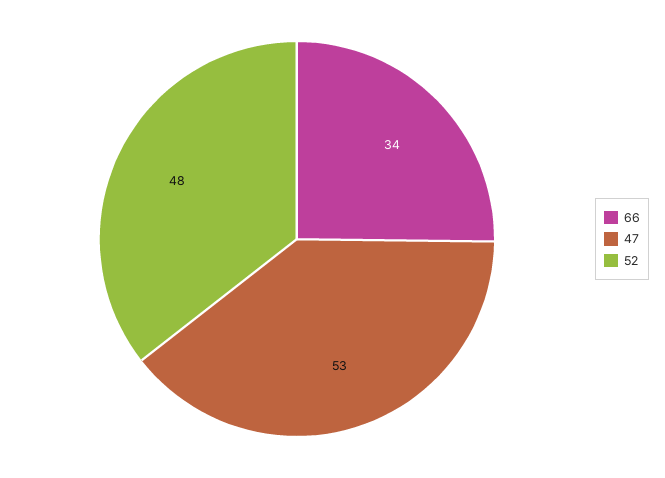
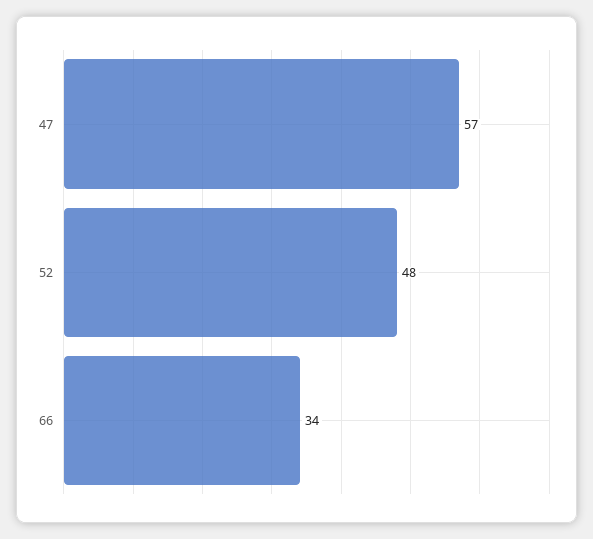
47: 53 -> 57

